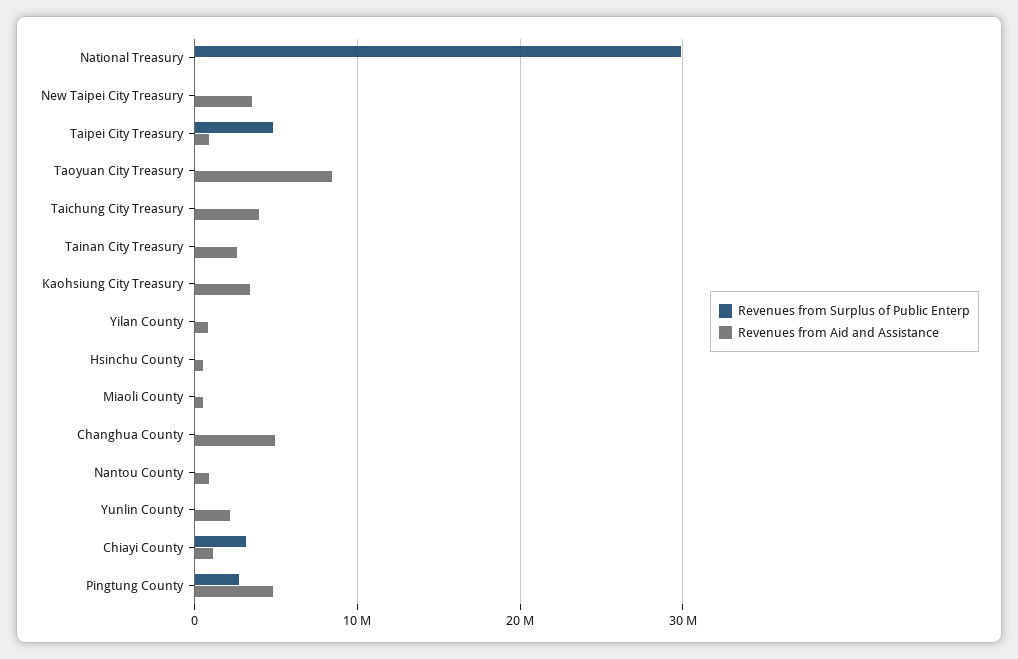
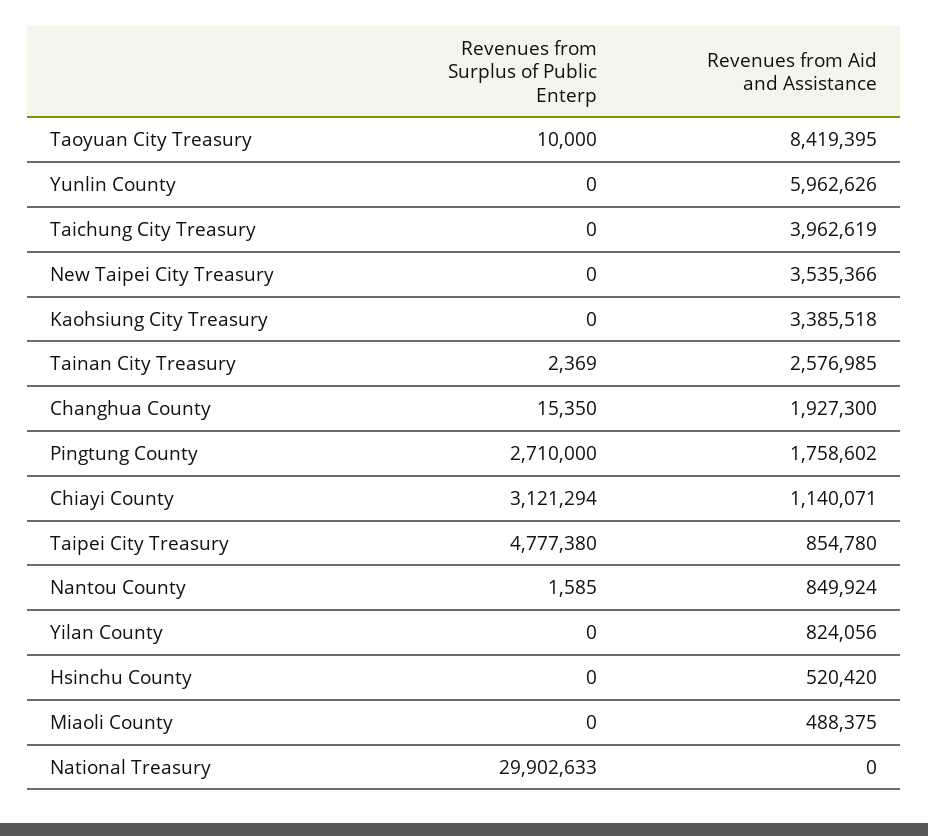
Revenues from Aid and Assistance, Changhua County: 5000000 -> 1927300
Revenues from Aid and Assistance, Yunlin County: 2000000 -> 5962626
Revenues from Aid and Assistance, Pingtung County: 5000000 -> 1758602

